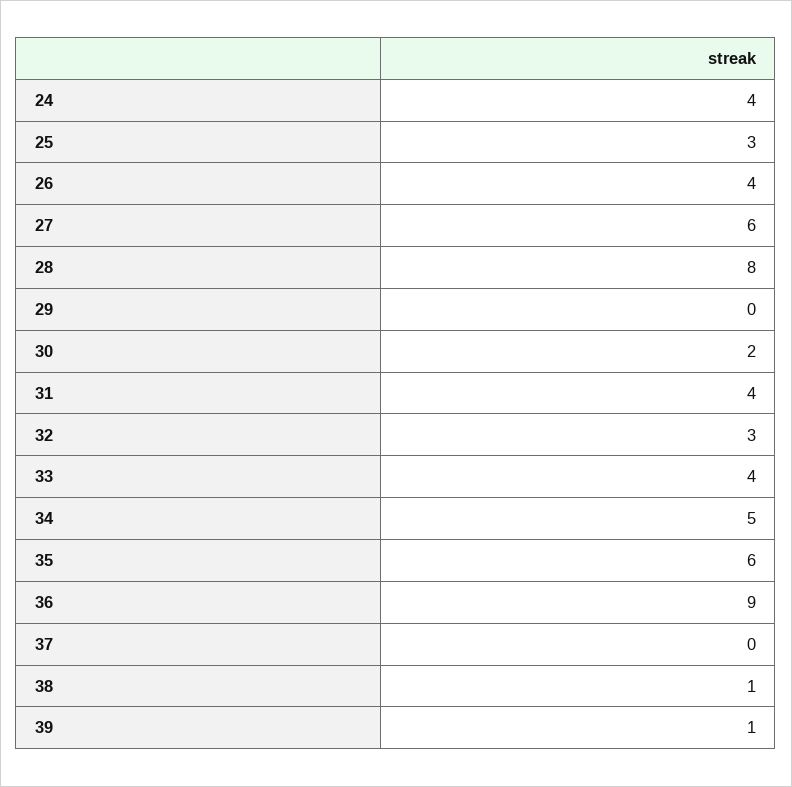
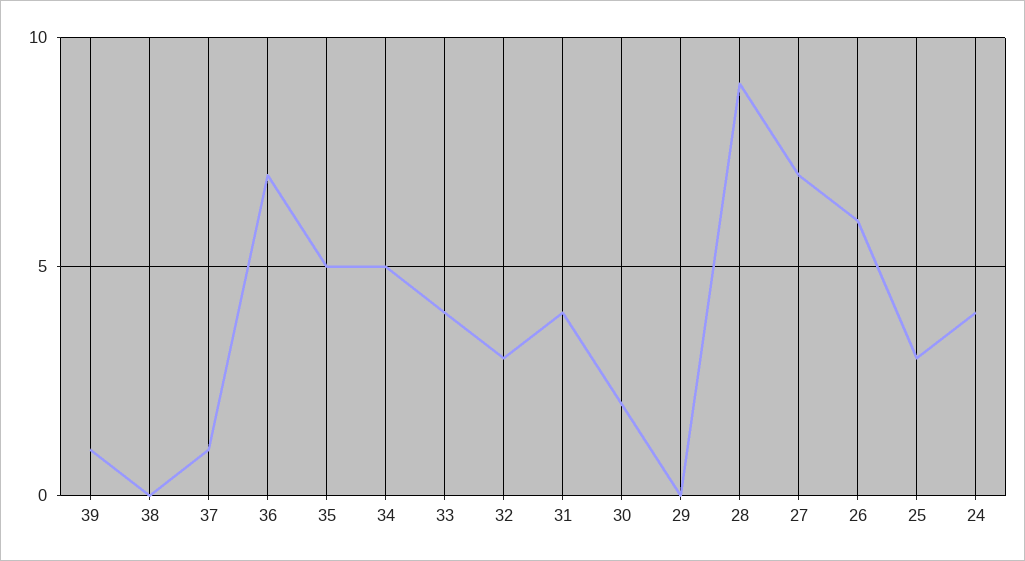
26: 4 -> 6
27: 6 -> 7
28: 8 -> 9
35: 6 -> 5
36: 9 -> 7
37: 0 -> 1
38: 1 -> 0

